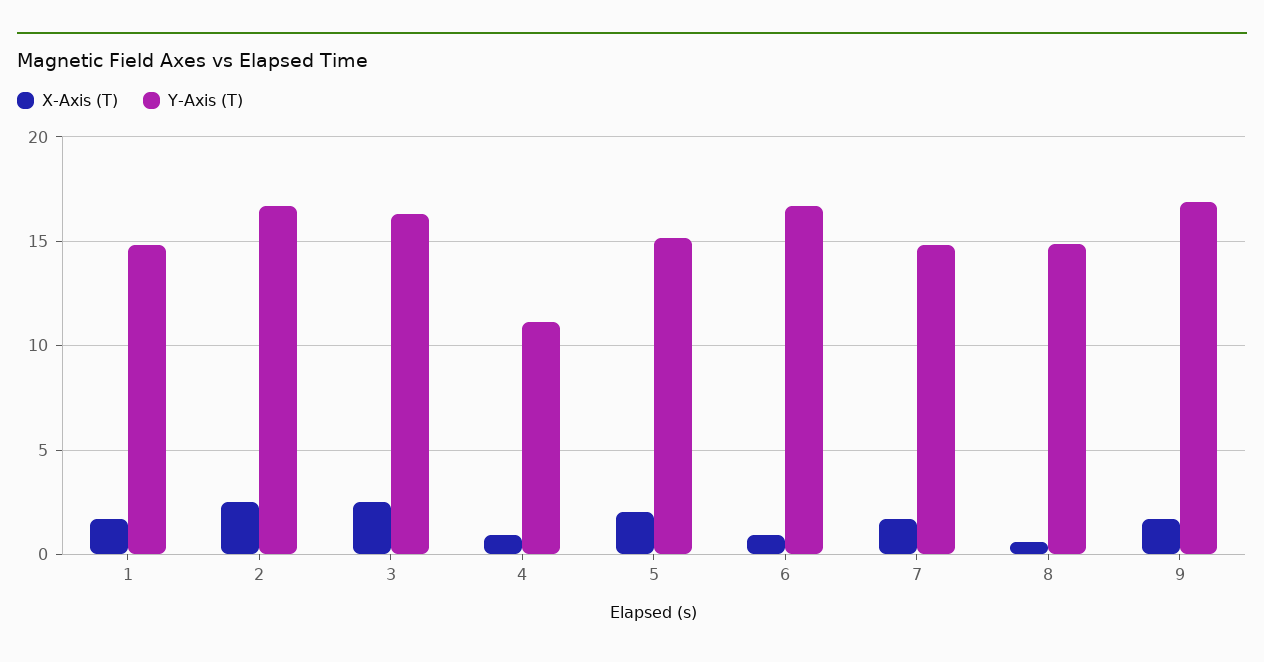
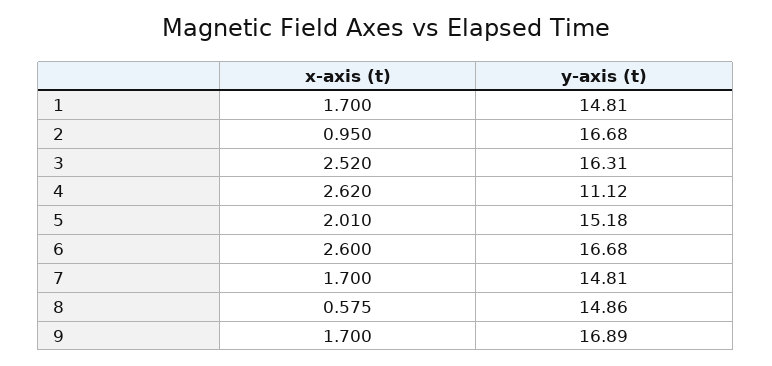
X-Axis (T), 2: 2.5 -> 0.95
X-Axis (T), 4: 1 -> 2.62
X-Axis (T), 6: 1 -> 2.6

